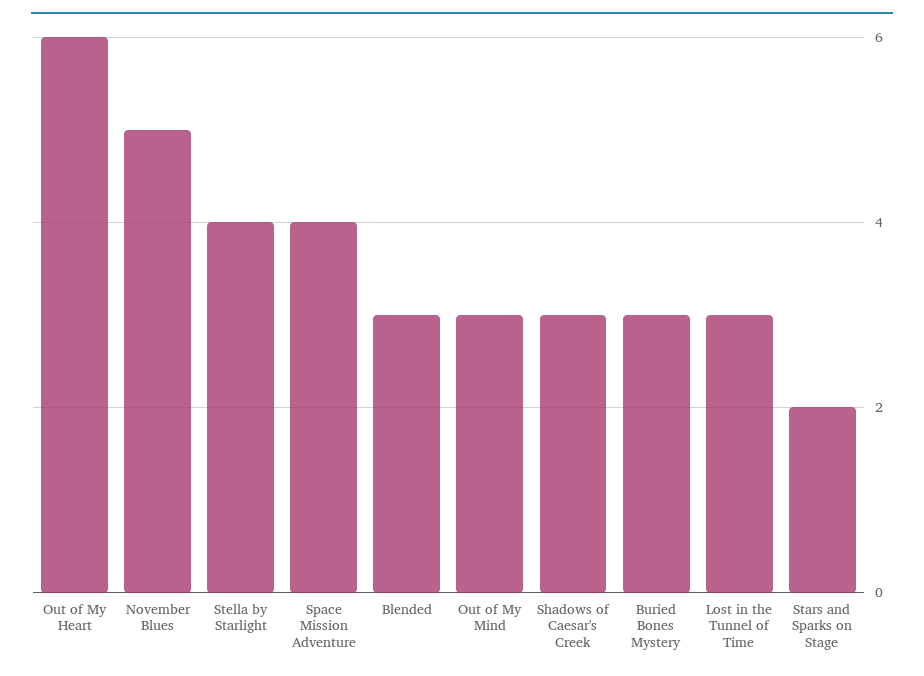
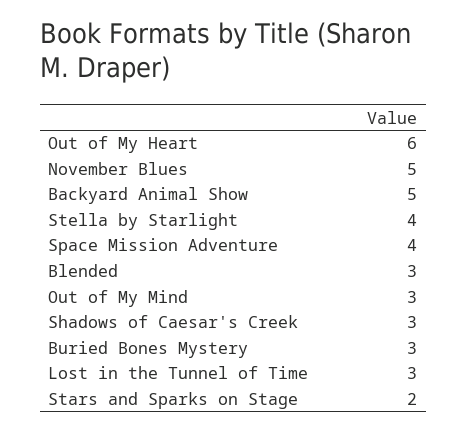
Backyard Animal Show: none -> 5

